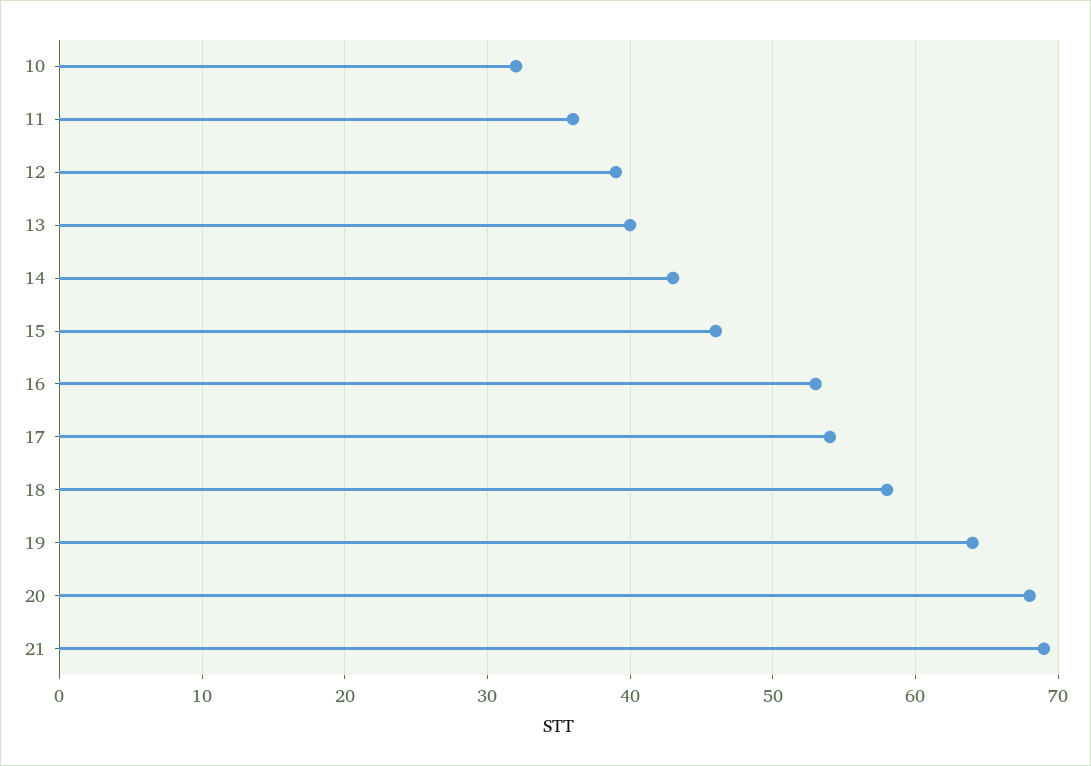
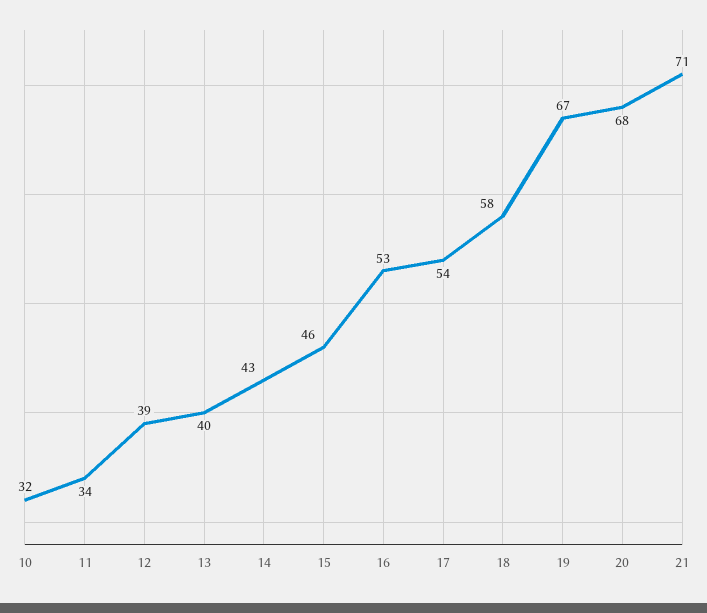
11: 36 -> 34
19: 64 -> 67
21: 69 -> 71

